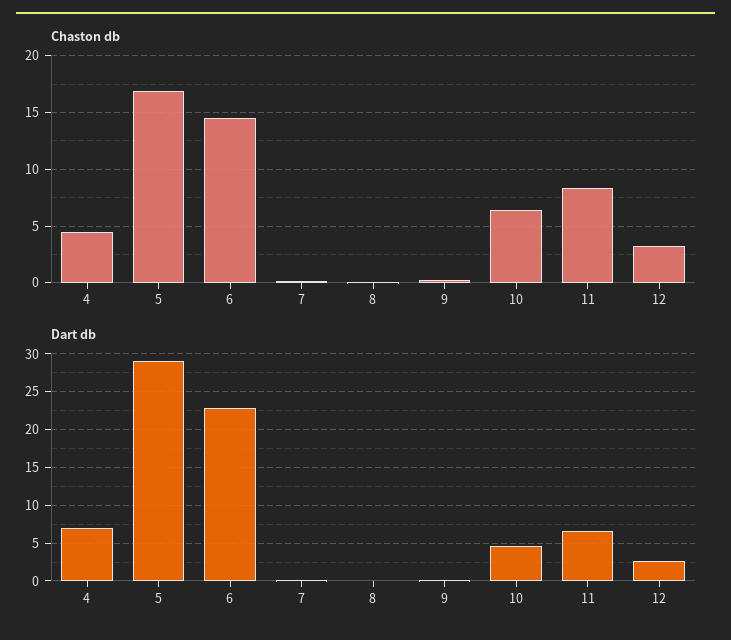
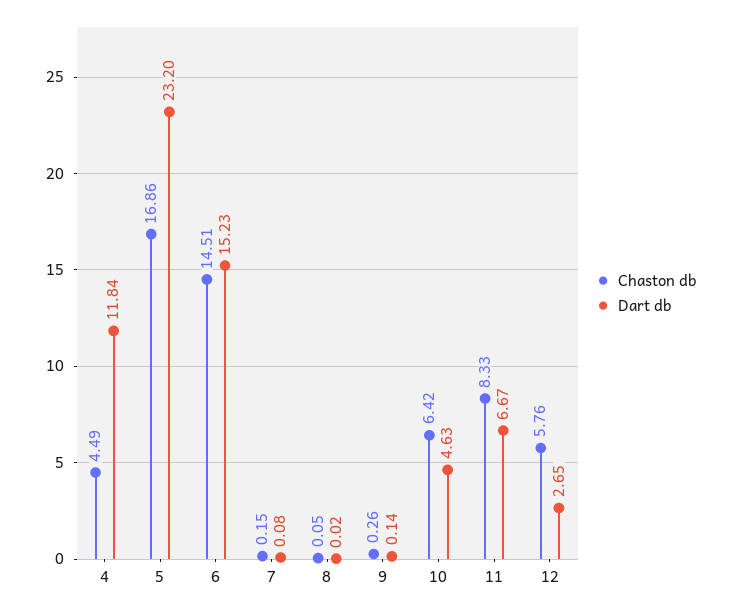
Chaston db, 12: 3 -> 5.76
Dart db, 4: 7 -> 11.84
Dart db, 5: 29 -> 23.2
Dart db, 6: 23 -> 15.23

